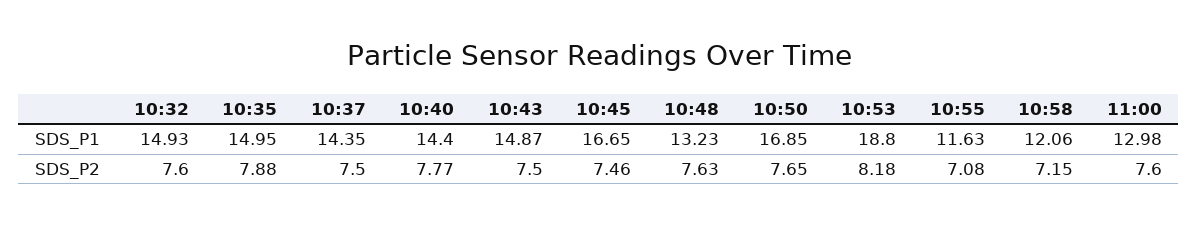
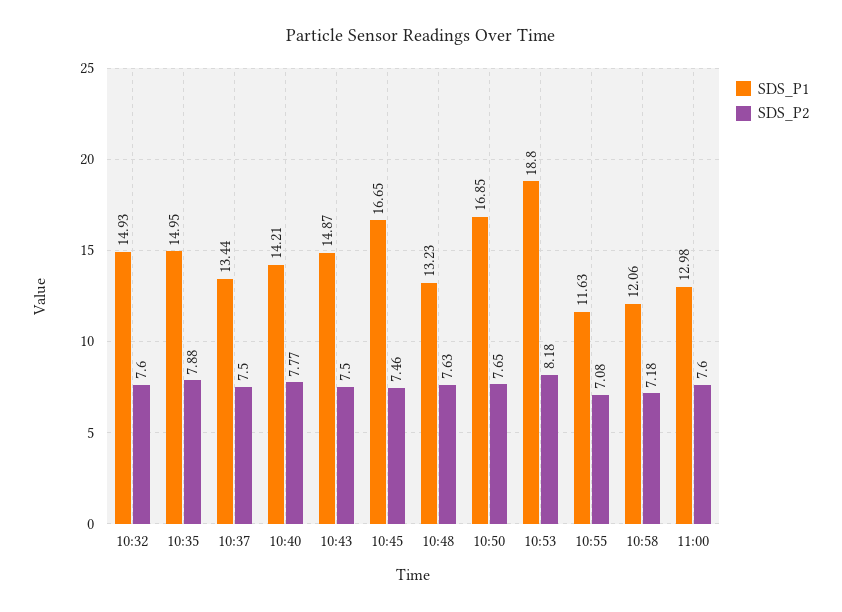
SDS_P1, 10:37: 14.35 -> 13.44
SDS_P1, 10:40: 14.4 -> 14.21
SDS_P2, 10:58: 7.15 -> 7.18

